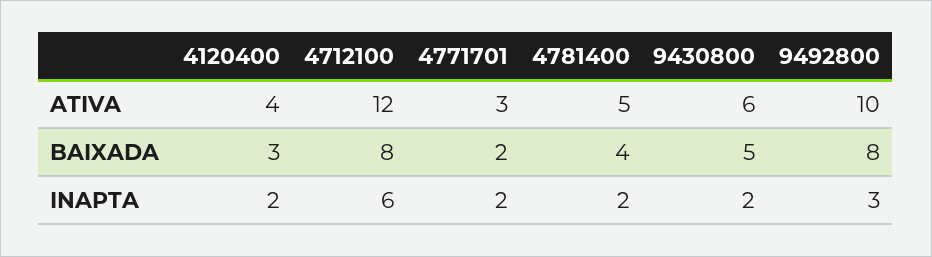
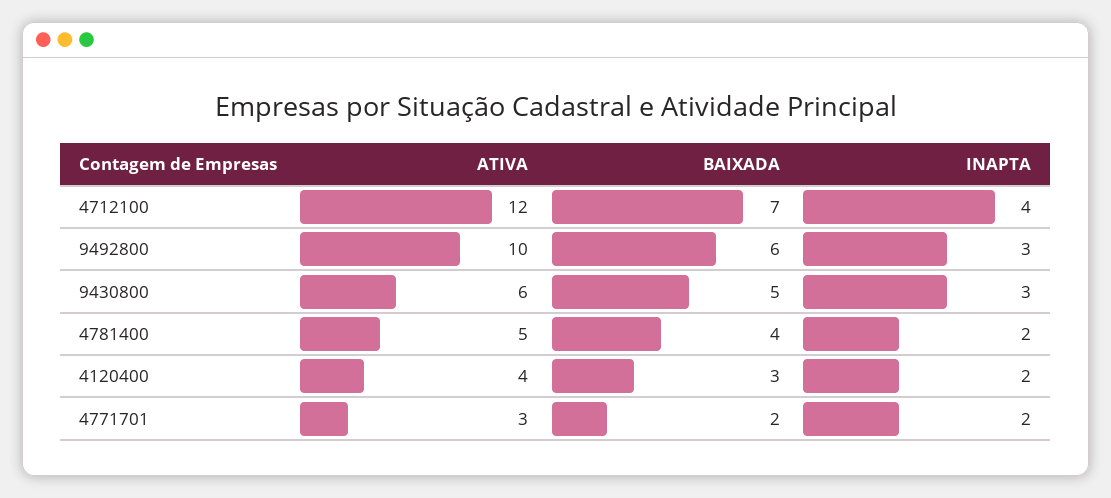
4712100, BAIXADA: 8 -> 7
9492800, BAIXADA: 8 -> 6
4712100, INAPTA: 6 -> 4
9430800, INAPTA: 2 -> 3

